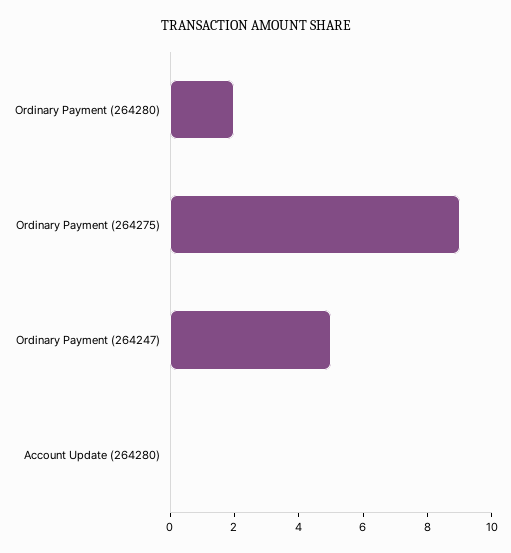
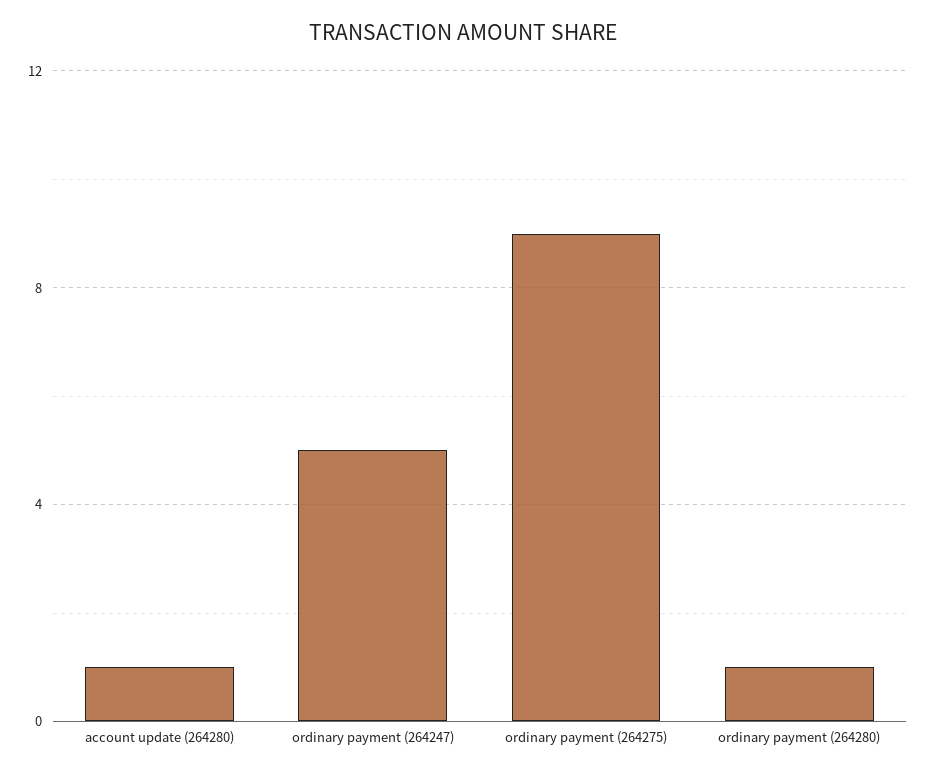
Ordinary Payment (264280): 2 -> 1
Account Update (264280): 0 -> 1

